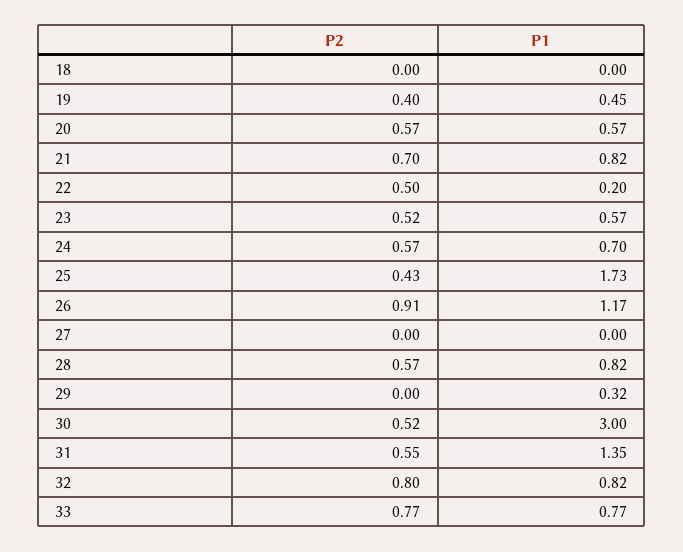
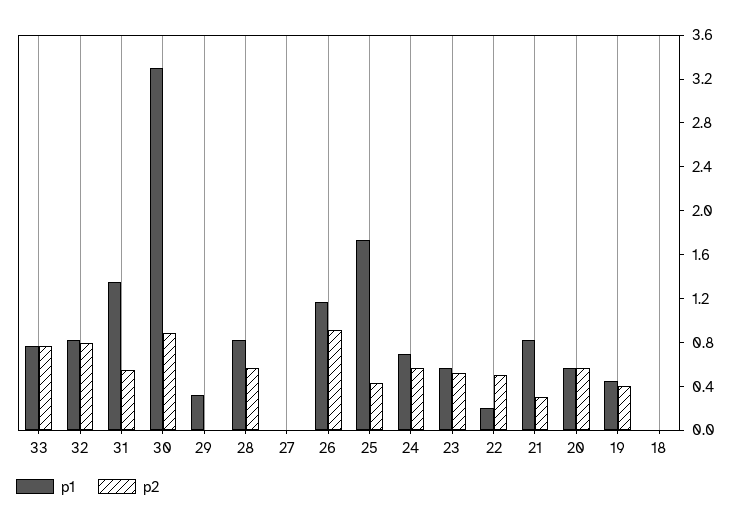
P2, 21: 0.7 -> 0.3
P2, 30: 0.52 -> 0.9
P1, 30: 3 -> 3.3

